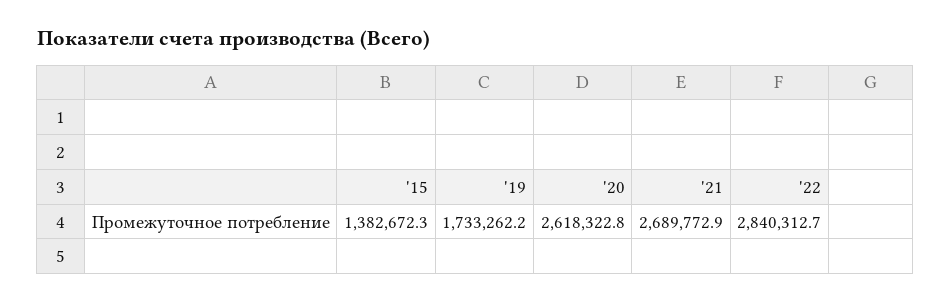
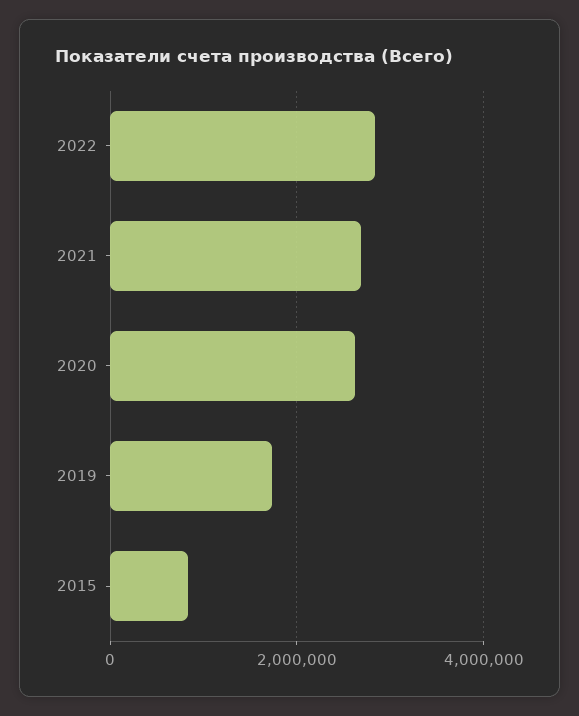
'15: 1382672.3 -> 800000

